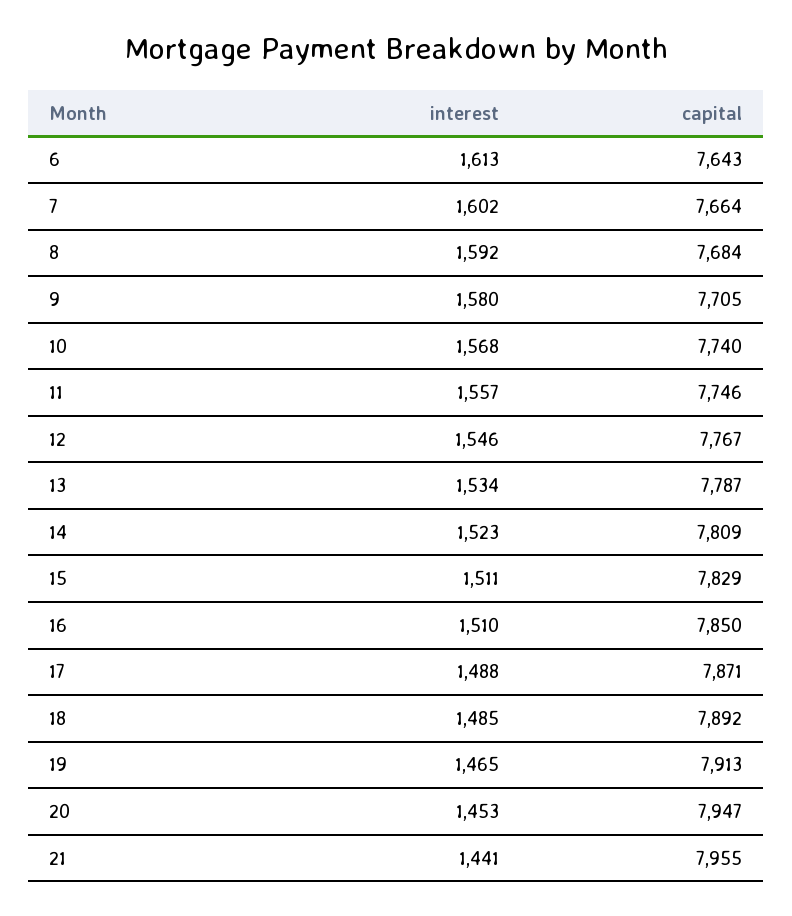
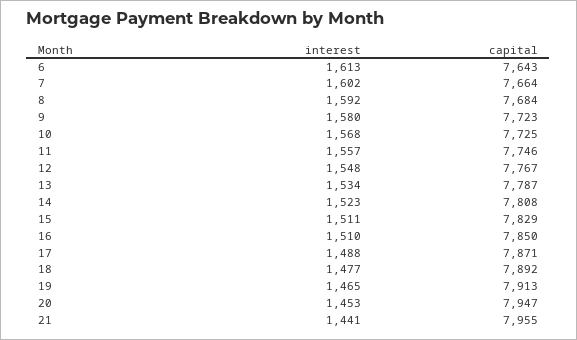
capital, 9: 7705 -> 7723
capital, 10: 7740 -> 7725
interest, 12: 1546 -> 1548
capital, 14: 7809 -> 7808
interest, 18: 1485 -> 1477

